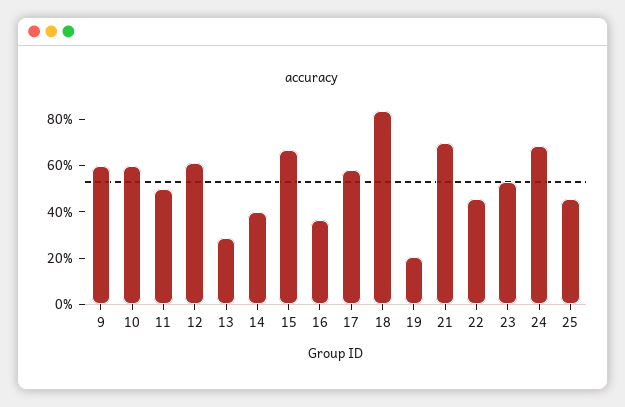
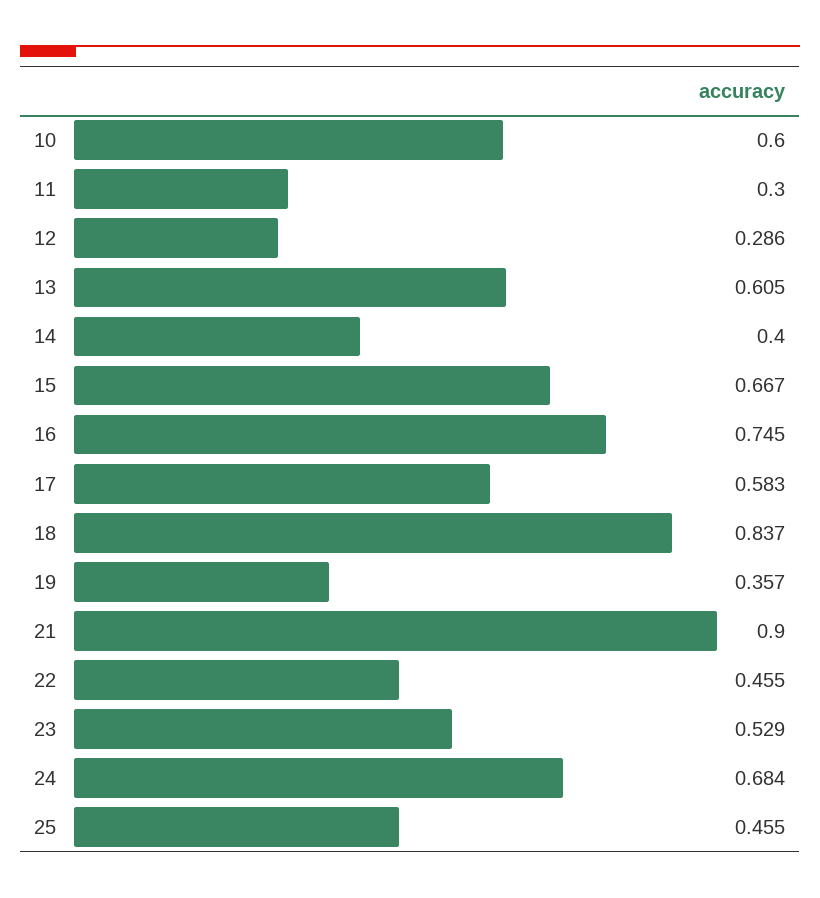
9: 0.6 -> none
11: 0.5 -> 0.3
12: 0.6 -> 0.286
13: 0.3 -> 0.605
16: 0.35 -> 0.745
19: 0.2 -> 0.357
21: 0.7 -> 0.9

